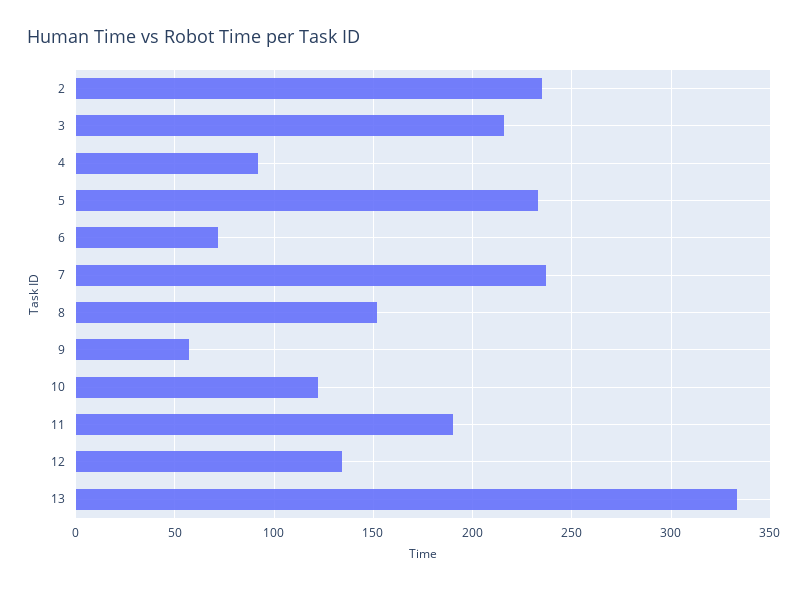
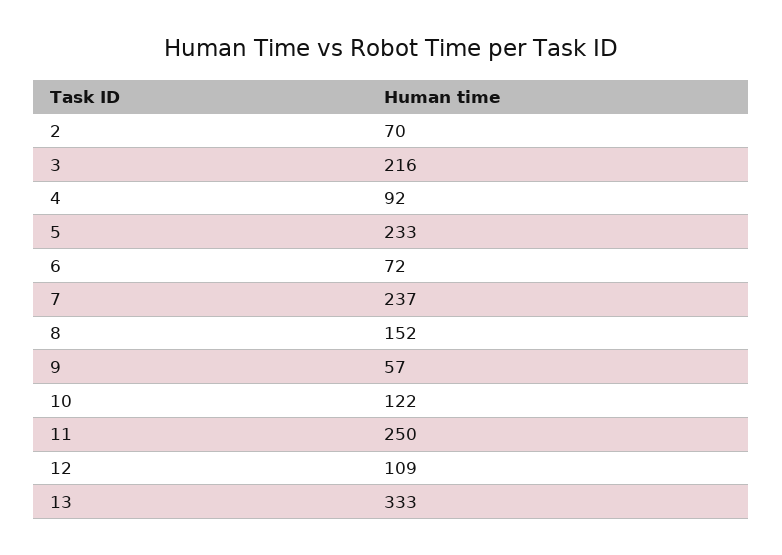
2: 235 -> 70
11: 190 -> 250
12: 135 -> 109

